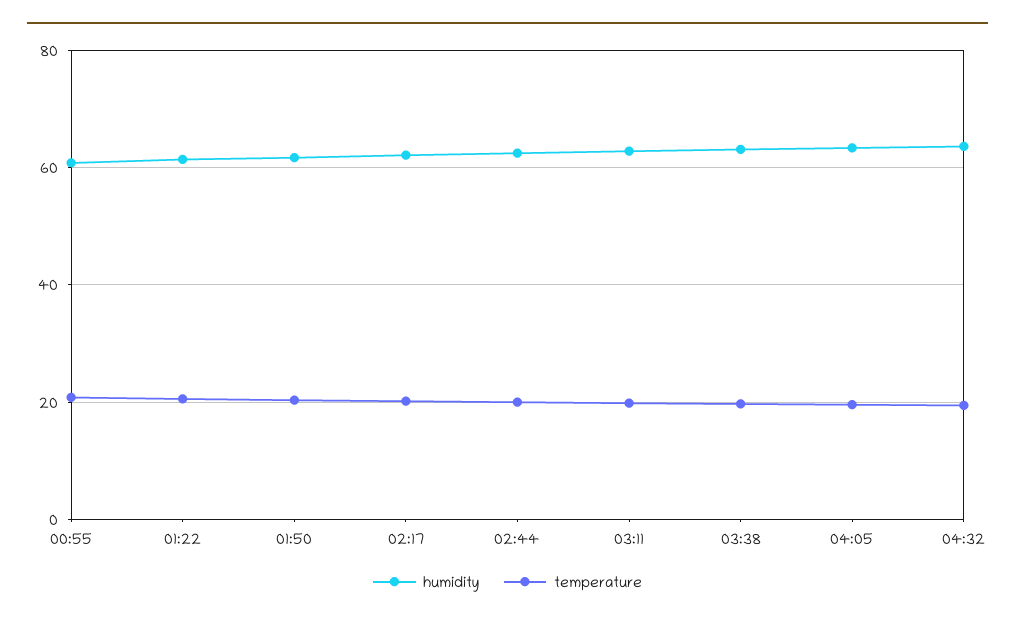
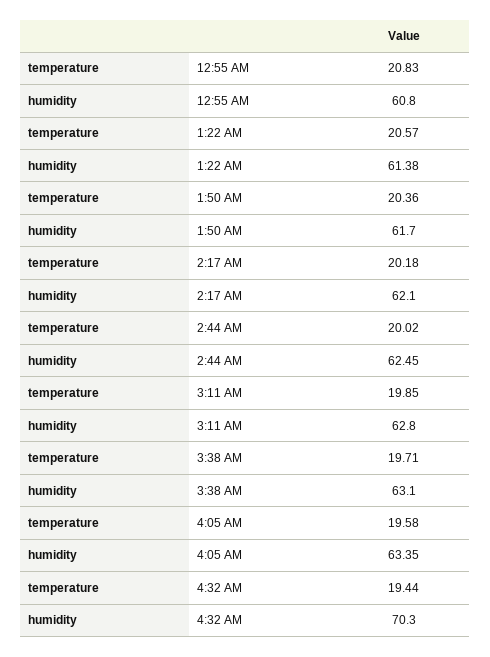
humidity, 04:32: 64 -> 70.3

